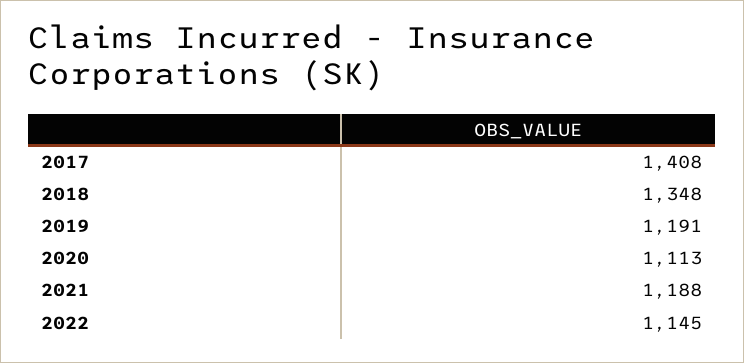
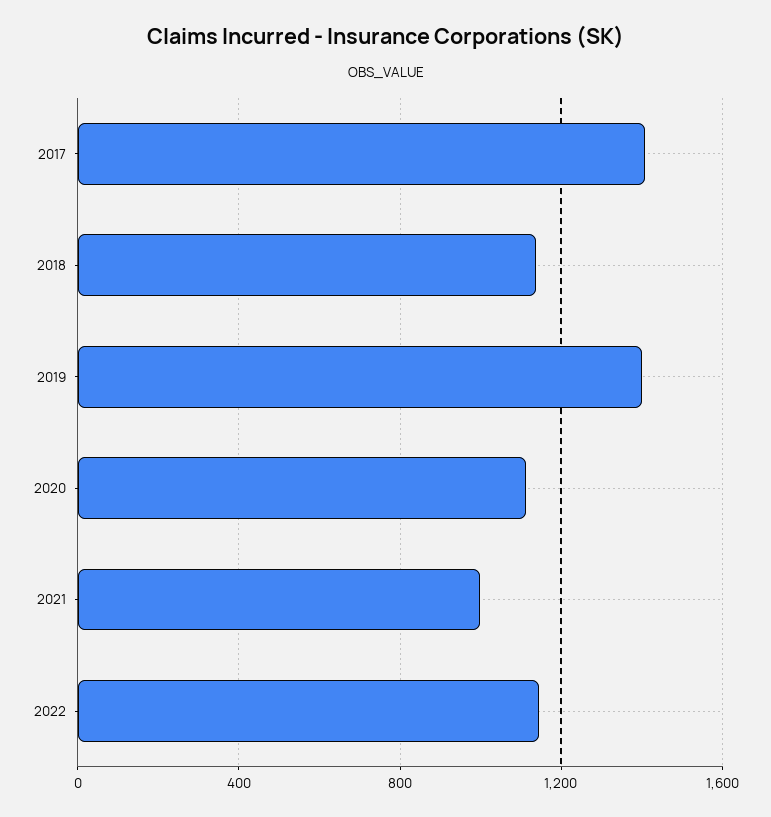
2018: 1348 -> 1150
2019: 1191 -> 1400
2021: 1188 -> 1000

